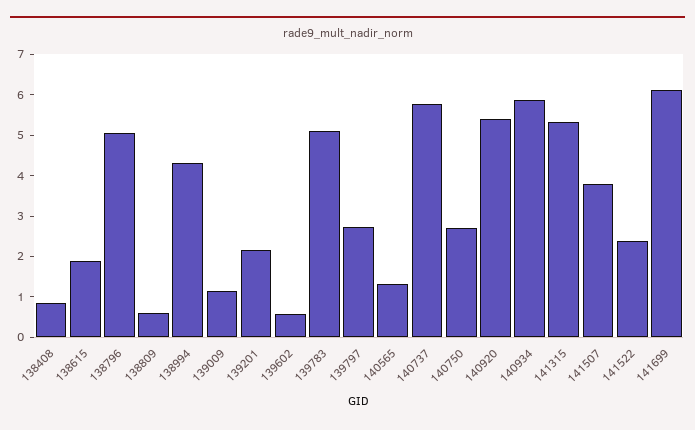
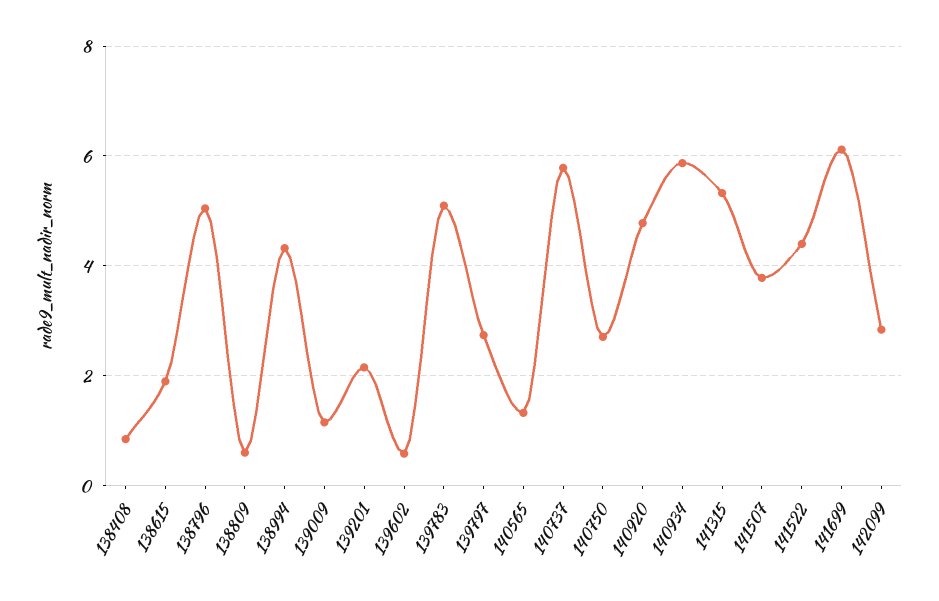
140920: 5.4 -> 4.8
141522: 2.4 -> 4.4
142099: none -> 2.8

